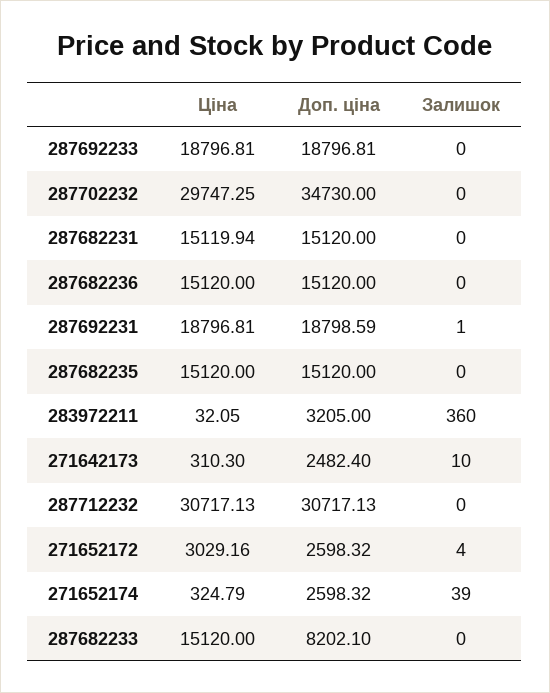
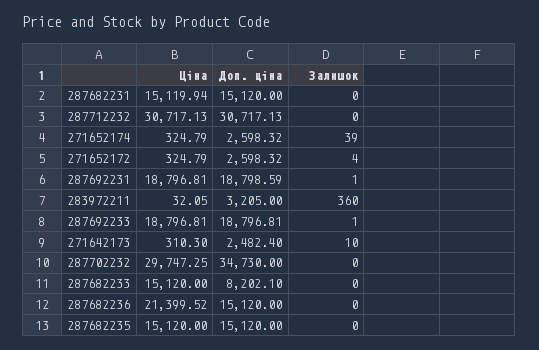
Залишок, 287692233: 0 -> 1
Ціна, 287682236: 15120 -> 21399.52
Ціна, 271652172: 3029.16 -> 324.79

